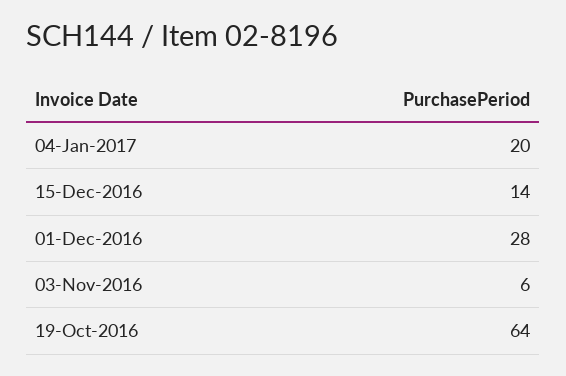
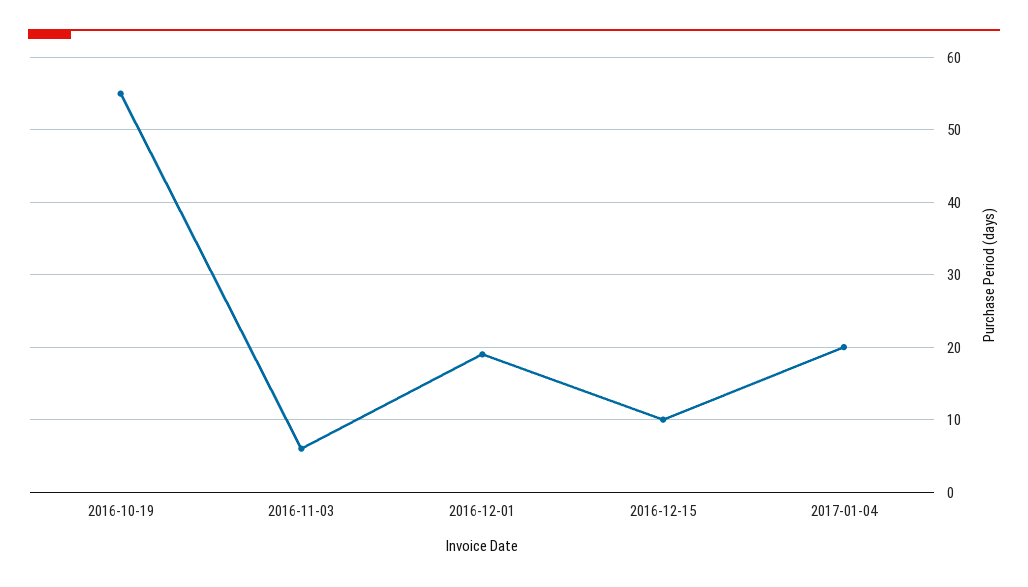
15-Dec-2016: 14 -> 10
01-Dec-2016: 28 -> 19
19-Oct-2016: 64 -> 55

